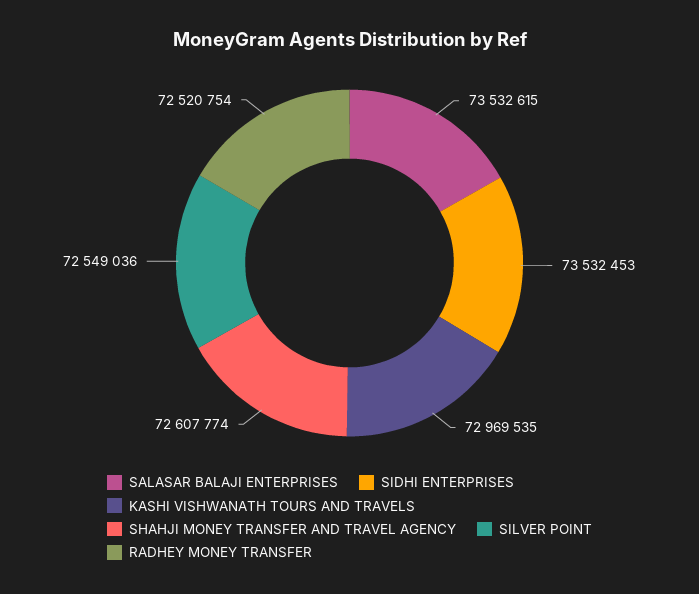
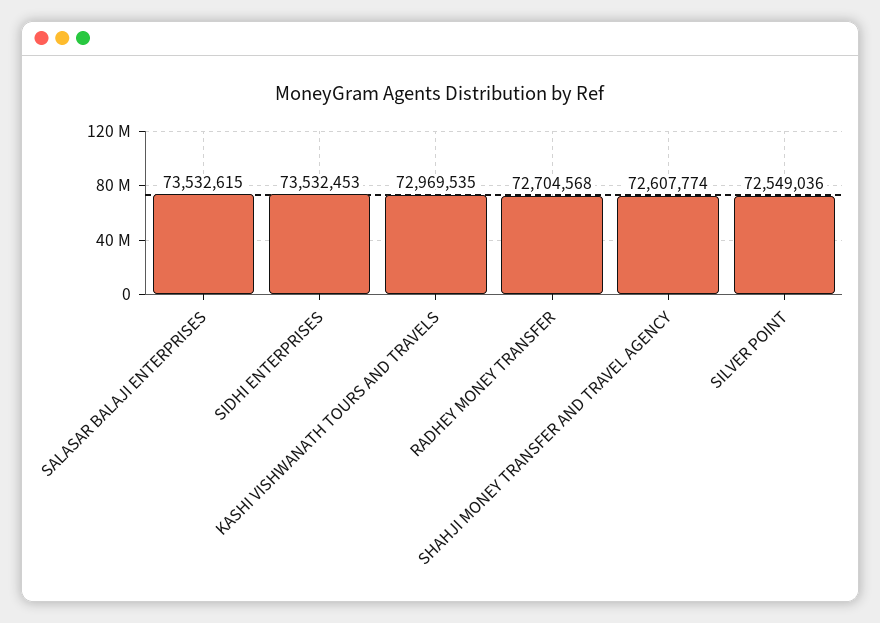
RADHEY MONEY TRANSFER: 72520754 -> 72704568

